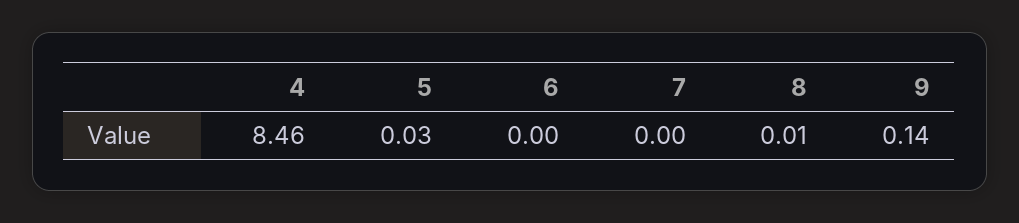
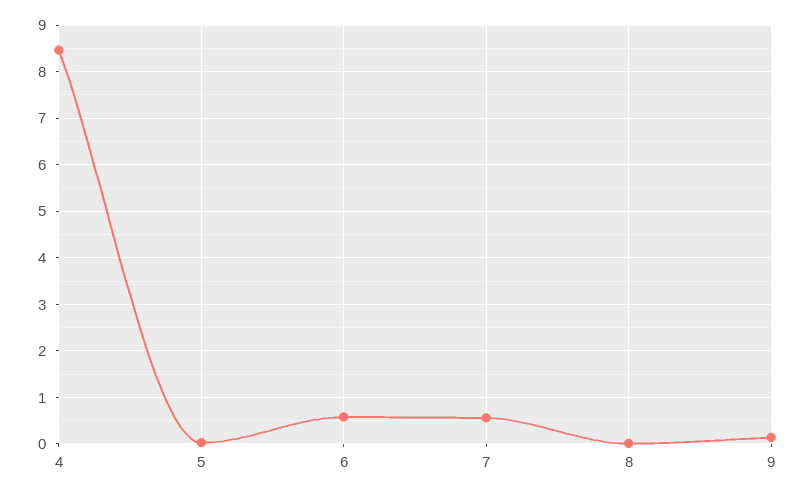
6: 0 -> 0.6
7: 0 -> 0.6

